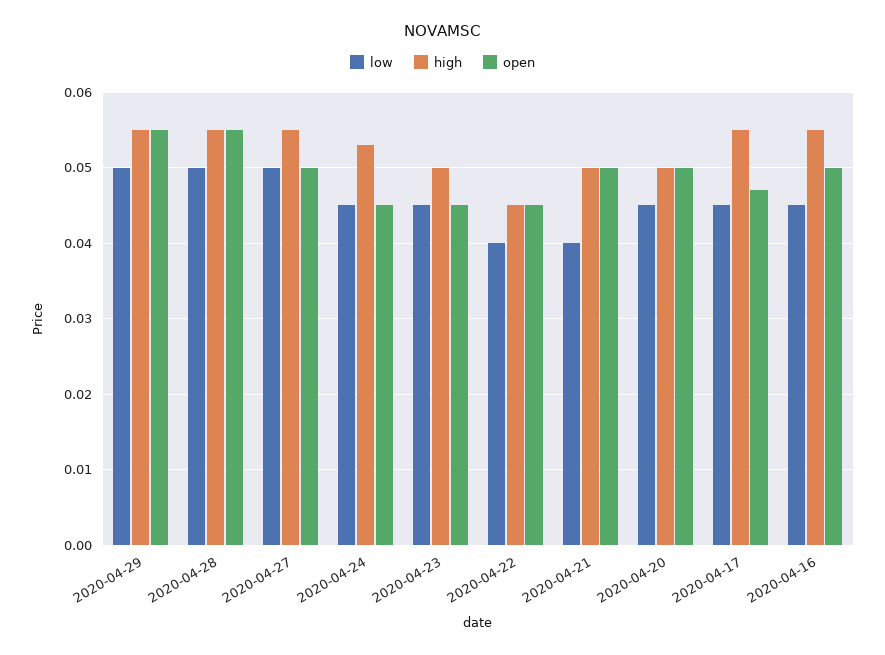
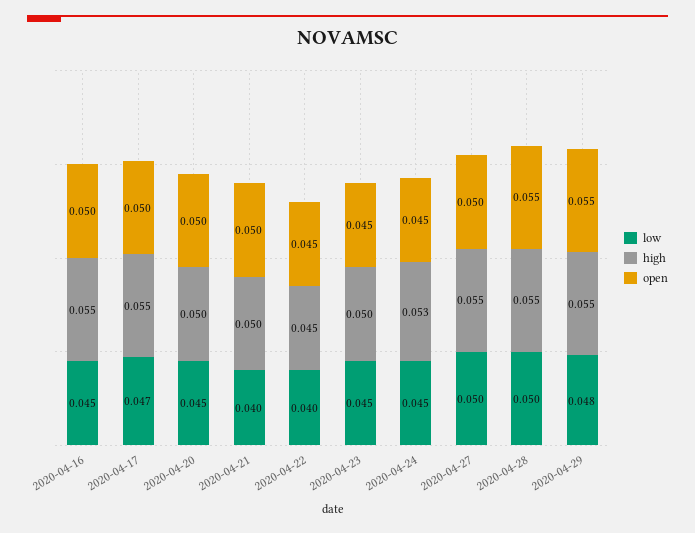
low, 2020-04-29: 0.05 -> 0.048
low, 2020-04-17: 0.045 -> 0.047
open, 2020-04-17: 0.047 -> 0.05

